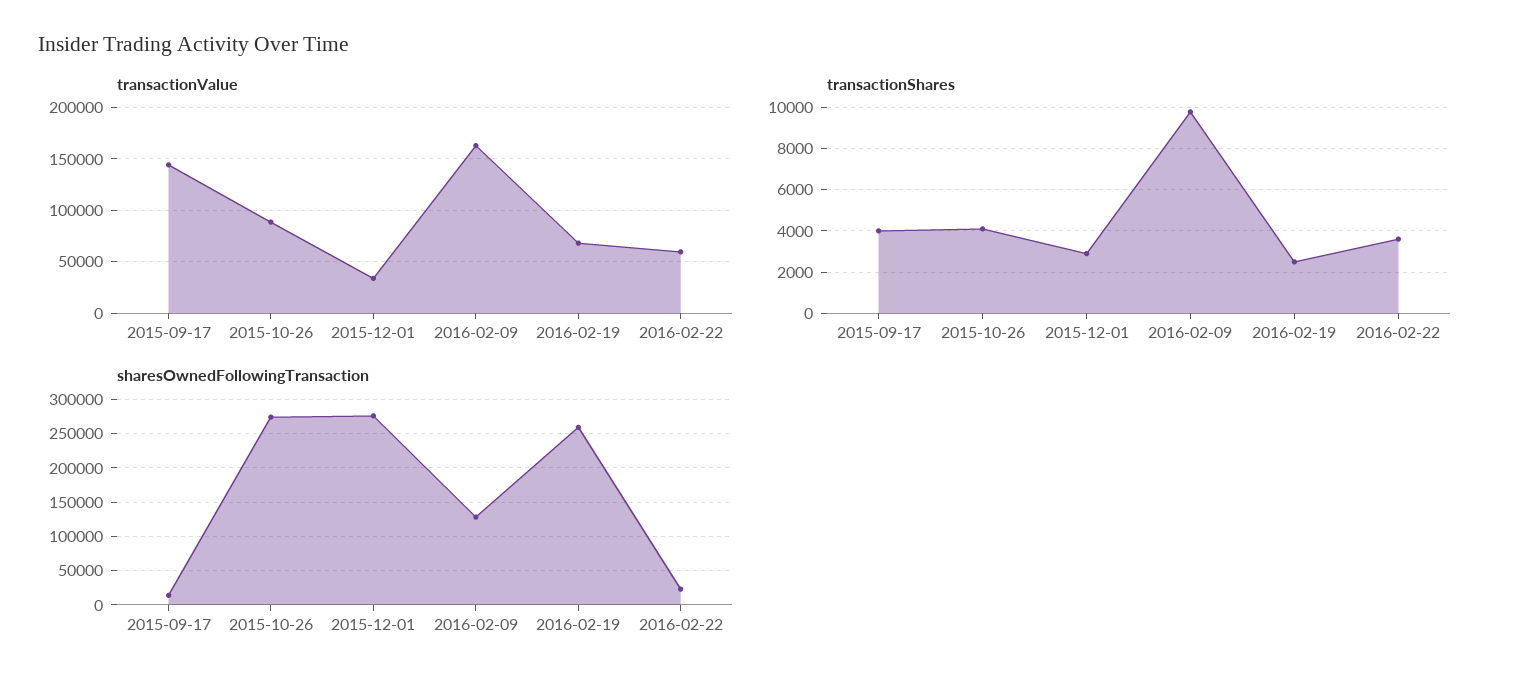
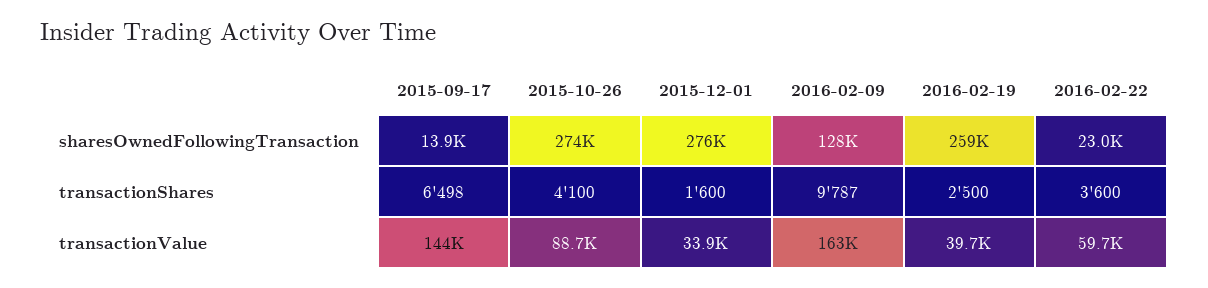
transactionValue, 2016-02-19: 70000 -> 39700
transactionShares, 2015-09-17: 4000 -> 6498
transactionShares, 2015-12-01: 3000 -> 1600

